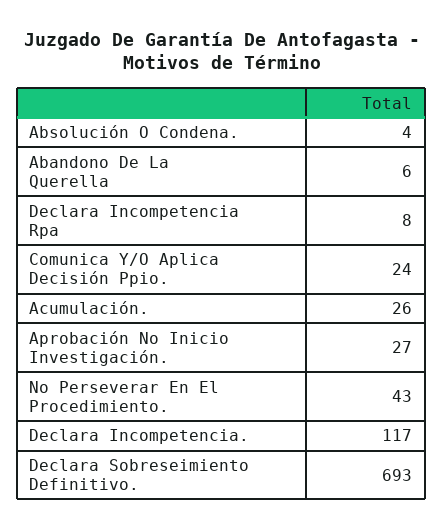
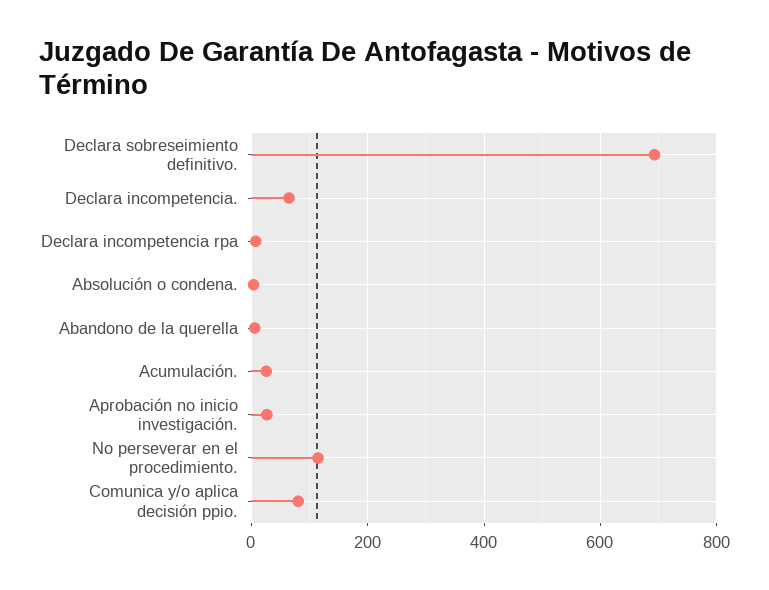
Comunica Y/O Aplica Decisión Ppio.: 24 -> 80
No Perseverar En El Procedimiento.: 43 -> 120
Declara Incompetencia.: 117 -> 60

